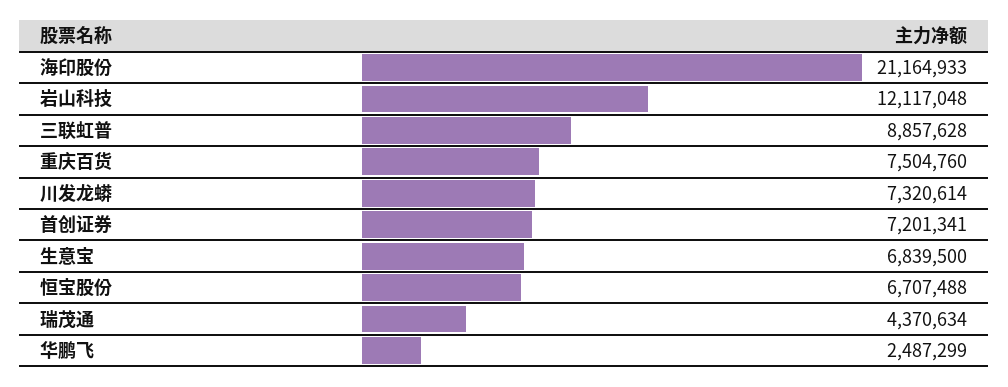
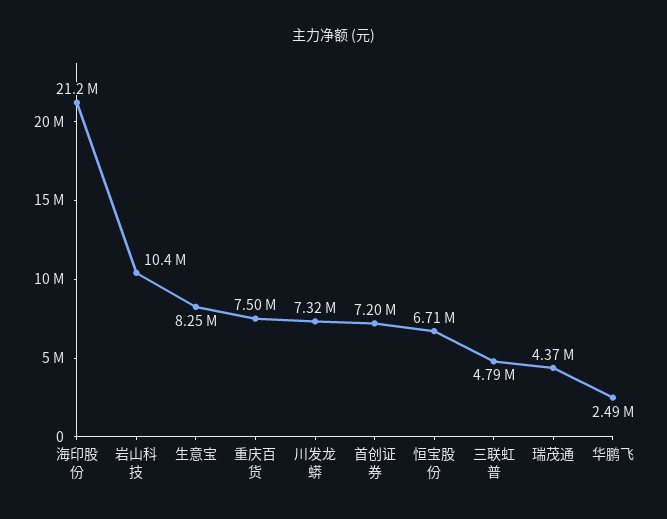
岩山科技: 12117048 -> 10400000
三联虹普: 8857628 -> 4790000
生意宝: 6839500 -> 8250000

